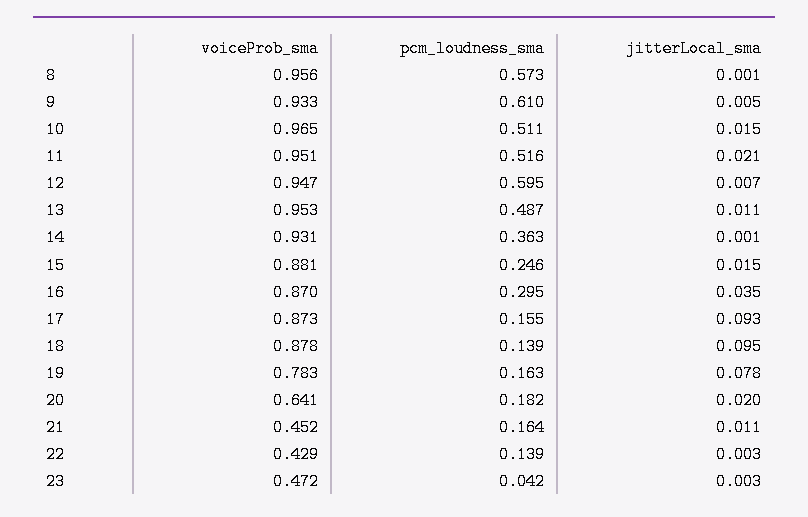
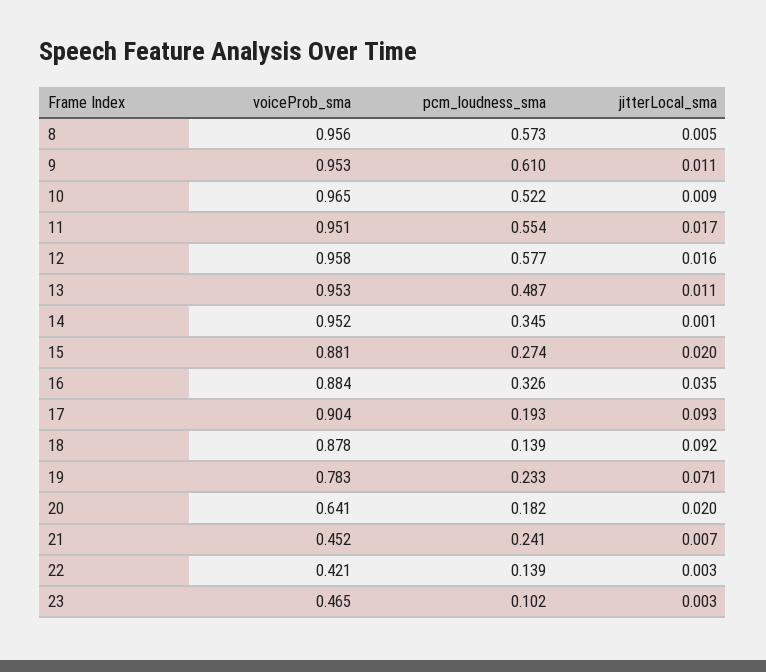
jitterLocal_sma, 8: 0.001 -> 0.005
voiceProb_sma, 9: 0.933 -> 0.953
jitterLocal_sma, 9: 0.005 -> 0.011
pcm_loudness_sma, 10: 0.511 -> 0.522
jitterLocal_sma, 10: 0.015 -> 0.009
pcm_loudness_sma, 11: 0.516 -> 0.554
jitterLocal_sma, 11: 0.021 -> 0.017
voiceProb_sma, 12: 0.947 -> 0.958
pcm_loudness_sma, 12: 0.595 -> 0.577
jitterLocal_sma, 12: 0.007 -> 0.016
voiceProb_sma, 14: 0.931 -> 0.952
pcm_loudness_sma, 14: 0.363 -> 0.345
pcm_loudness_sma, 15: 0.246 -> 0.274
jitterLocal_sma, 15: 0.015 -> 0.02
voiceProb_sma, 16: 0.87 -> 0.884
pcm_loudness_sma, 16: 0.295 -> 0.326
voiceProb_sma, 17: 0.873 -> 0.904
pcm_loudness_sma, 17: 0.155 -> 0.193
jitterLocal_sma, 18: 0.095 -> 0.092
pcm_loudness_sma, 19: 0.163 -> 0.233
jitterLocal_sma, 19: 0.078 -> 0.071
pcm_loudness_sma, 21: 0.164 -> 0.241
jitterLocal_sma, 21: 0.011 -> 0.007
voiceProb_sma, 22: 0.429 -> 0.421
voiceProb_sma, 23: 0.472 -> 0.465
pcm_loudness_sma, 23: 0.042 -> 0.102

